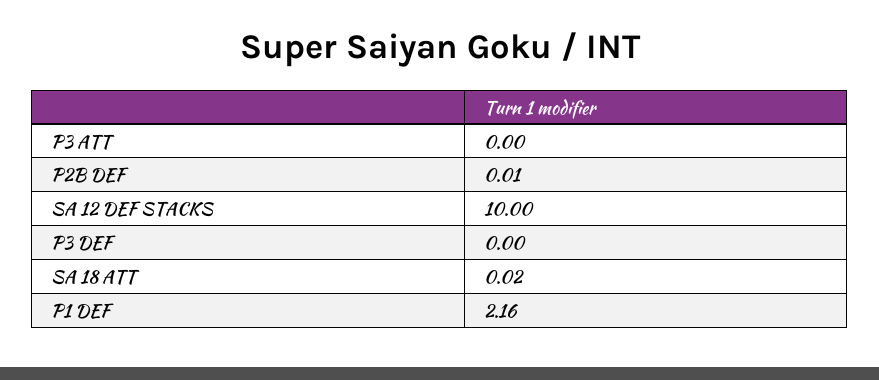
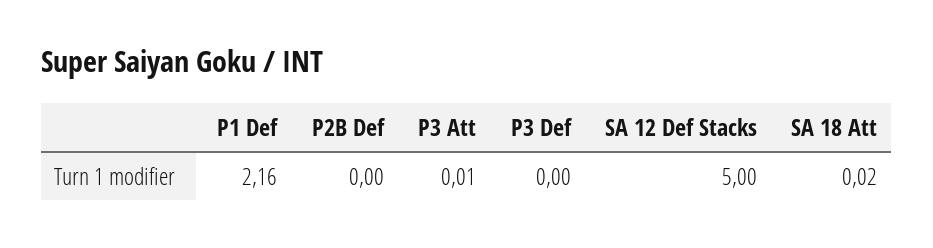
P3 ATT: 0 -> 0.01
P2B DEF: 0.01 -> 0
SA 12 DEF STACKS: 10 -> 5

